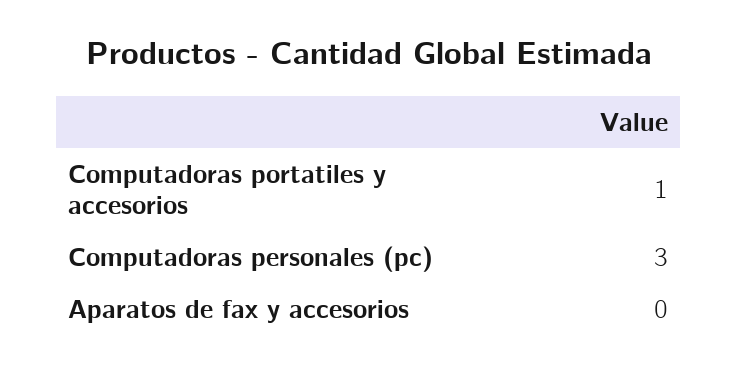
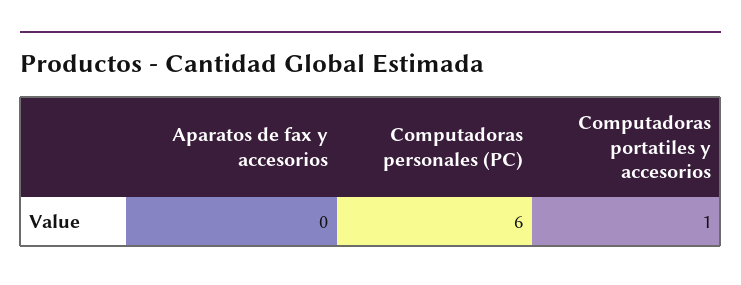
Computadoras personales (pc): 3 -> 6

